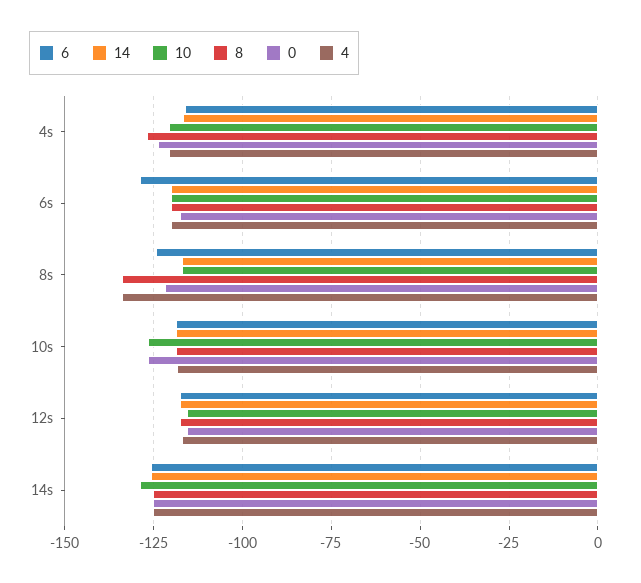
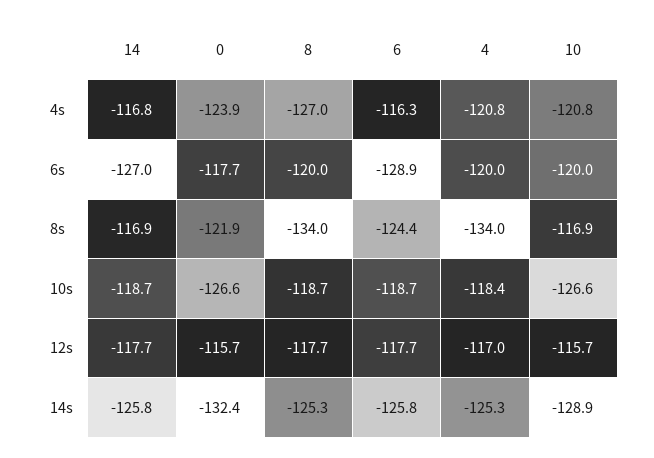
14, 6s: -120 -> -127
0, 14s: -125 -> -132.4

